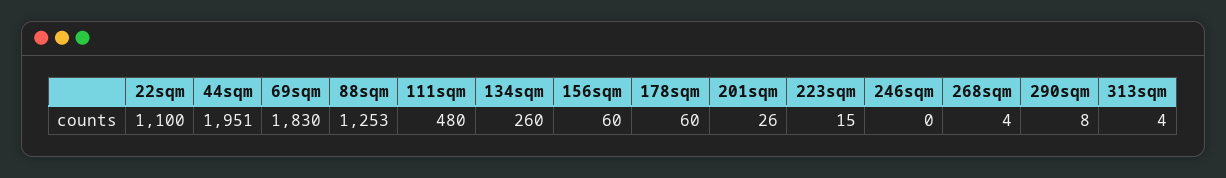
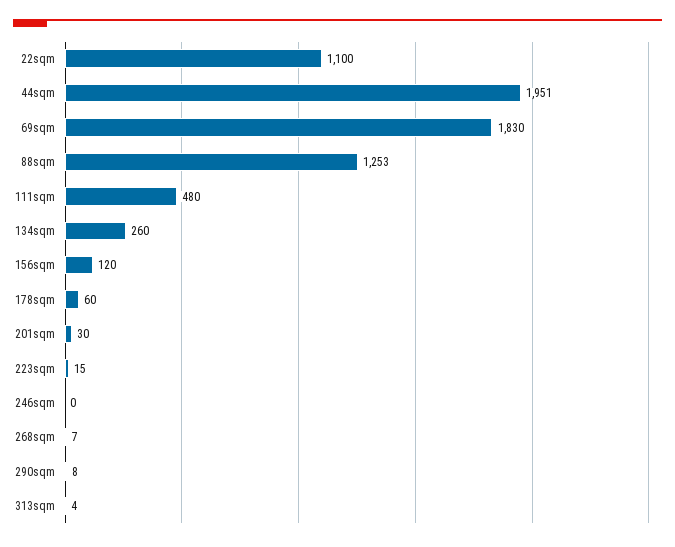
156sqm: 60 -> 120
201sqm: 26 -> 30
268sqm: 4 -> 7

